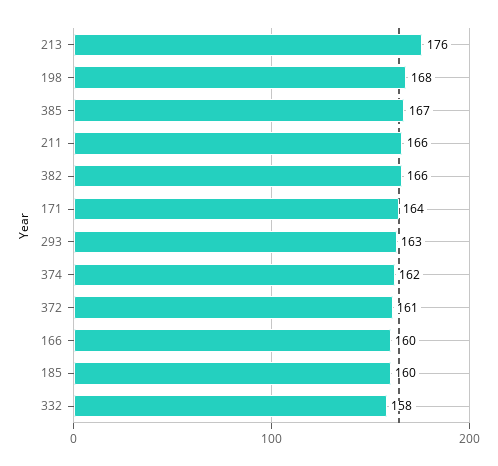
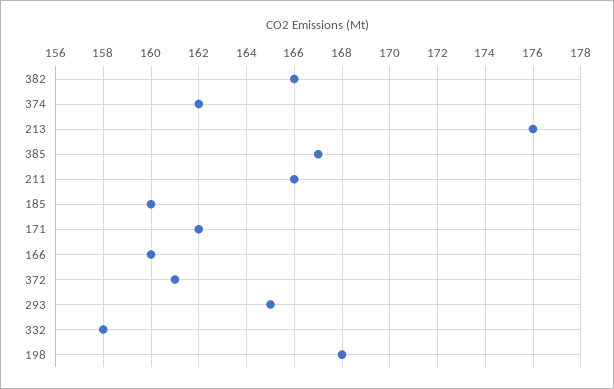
171: 164 -> 162
293: 163 -> 165

